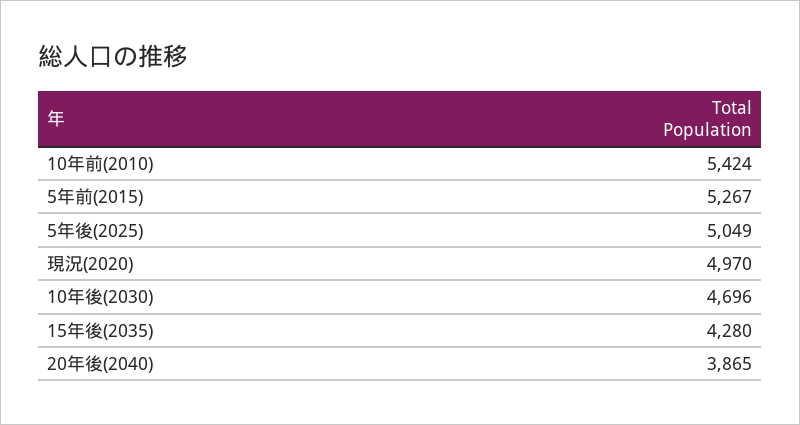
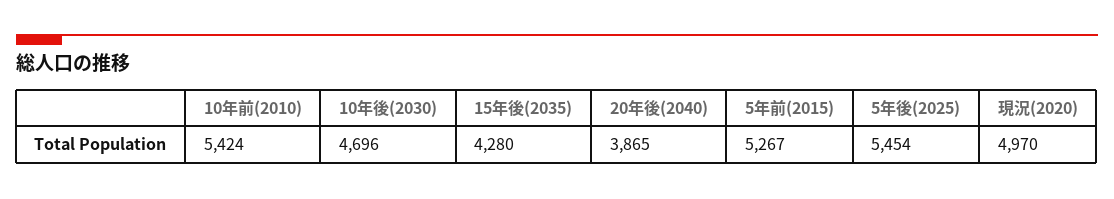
5年後(2025): 5049 -> 5454

